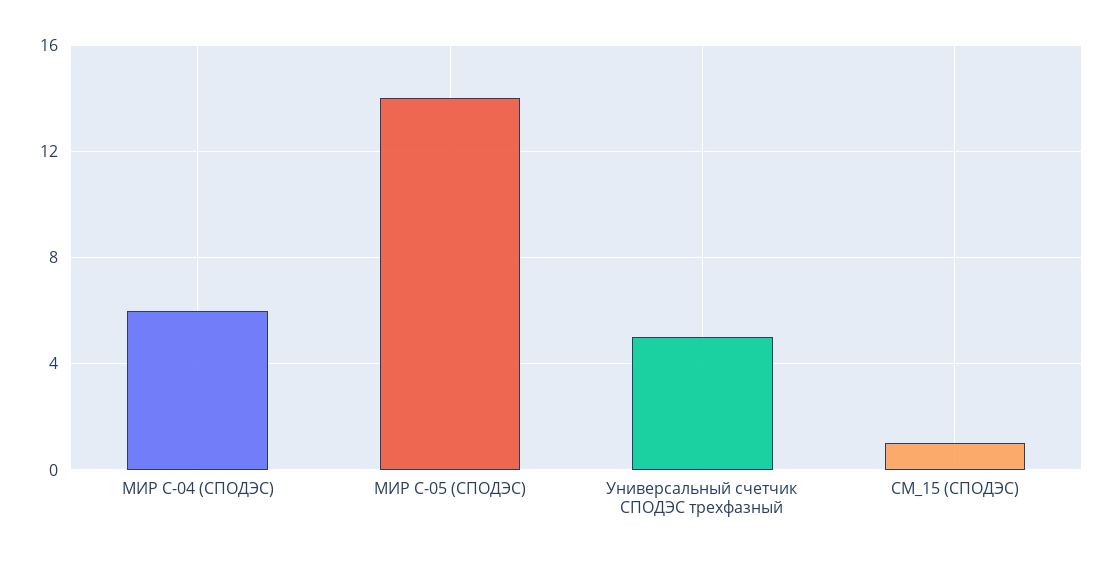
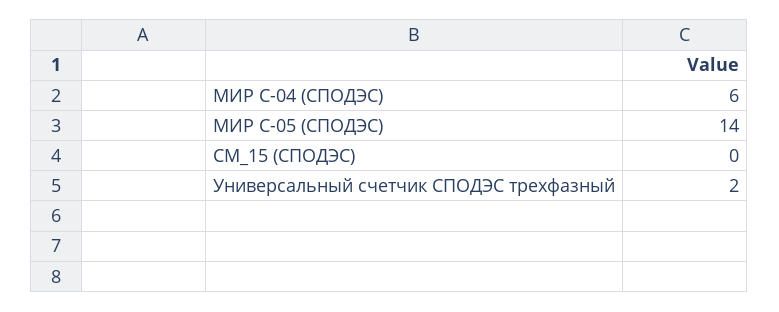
Универсальный счетчик СПОДЭС трехфазный: 5 -> 2
СМ_15 (СПОДЭС): 1 -> 0

